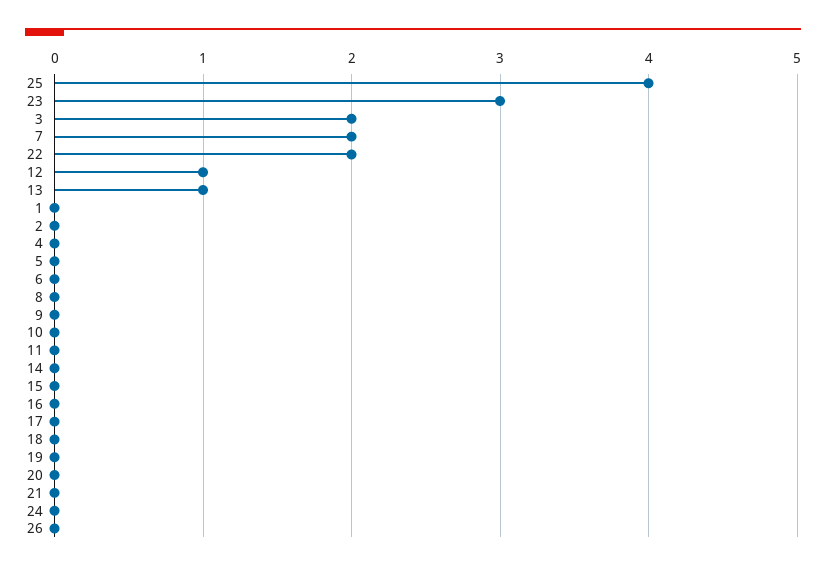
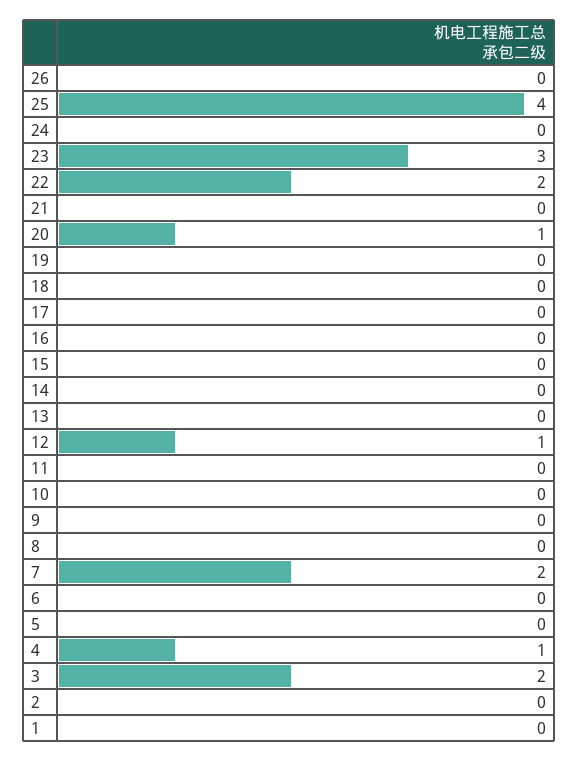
13: 1 -> 0
4: 0 -> 1
20: 0 -> 1

